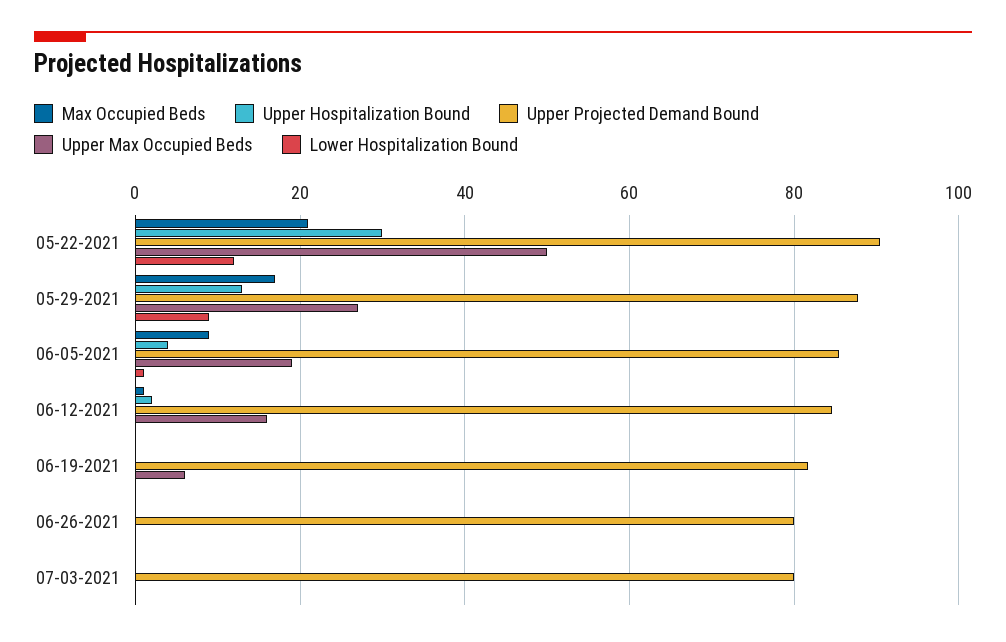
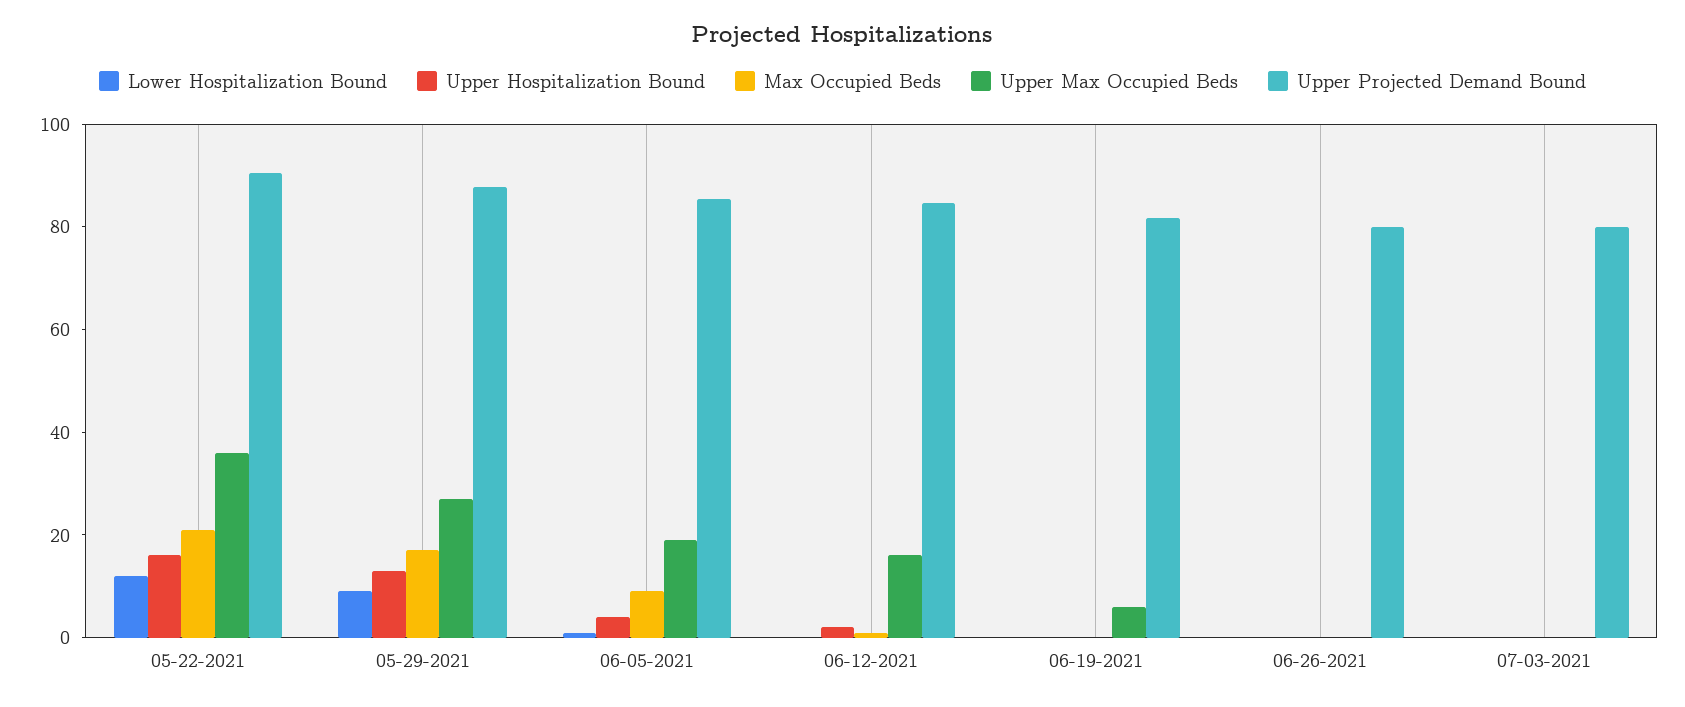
Upper Hospitalization Bound, 05-22-2021: 30 -> 15
Upper Max Occupied Beds, 05-22-2021: 50 -> 35

